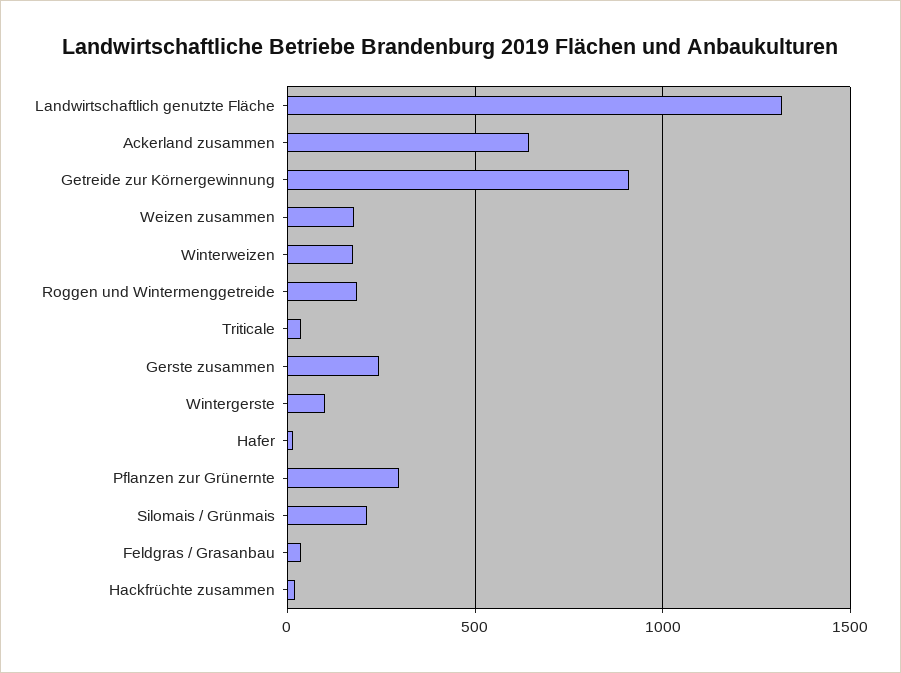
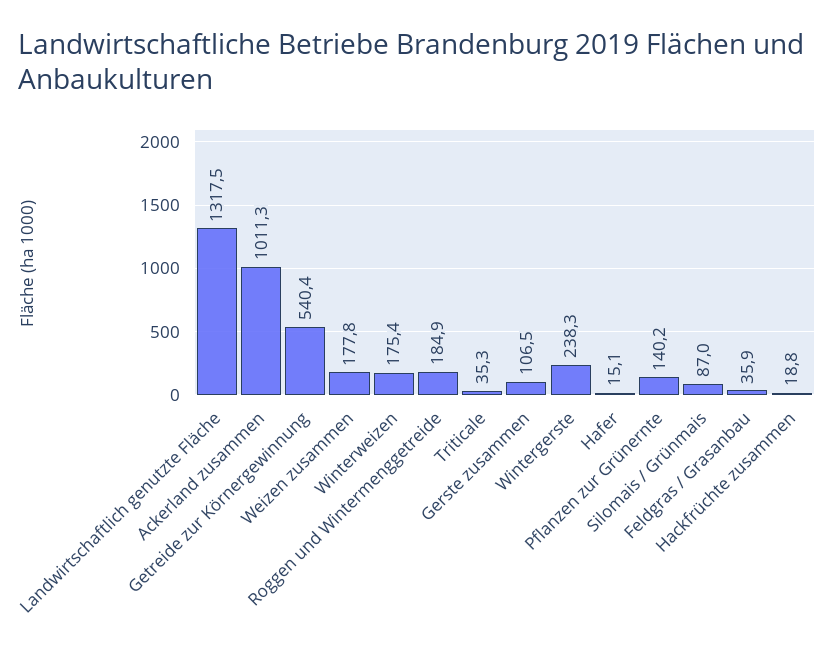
Ackerland zusammen: 650 -> 1011.3
Getreide zur Körnergewinnung: 900 -> 540.4
Gerste zusammen: 250 -> 106.5
Wintergerste: 100 -> 238.3
Pflanzen zur Grünernte: 300 -> 140.2
Silomais / Grünmais: 200 -> 87

